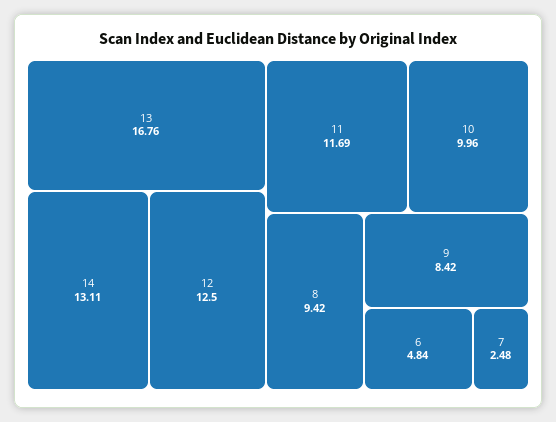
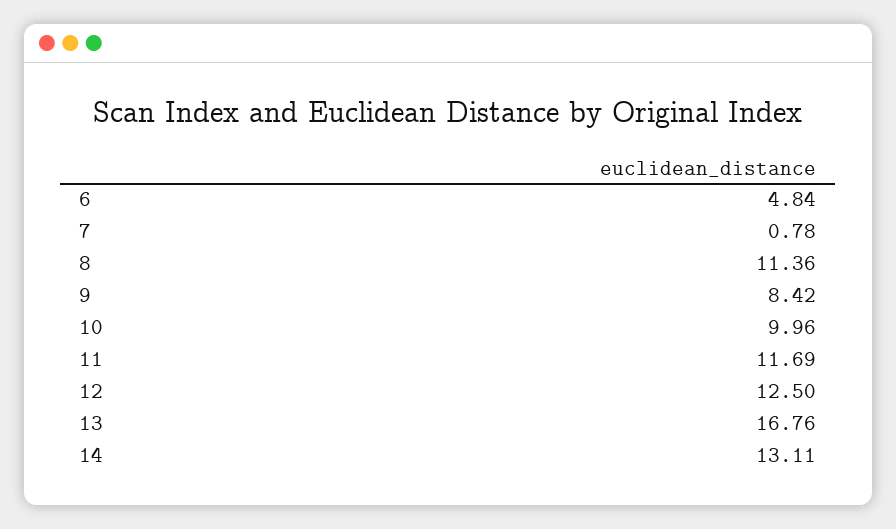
8: 9.42 -> 11.36
7: 2.48 -> 0.78

